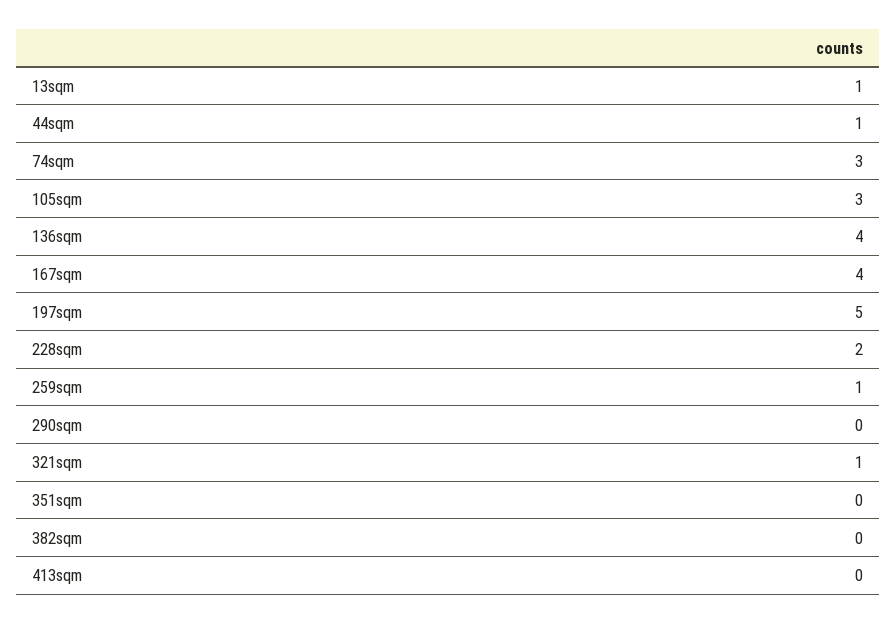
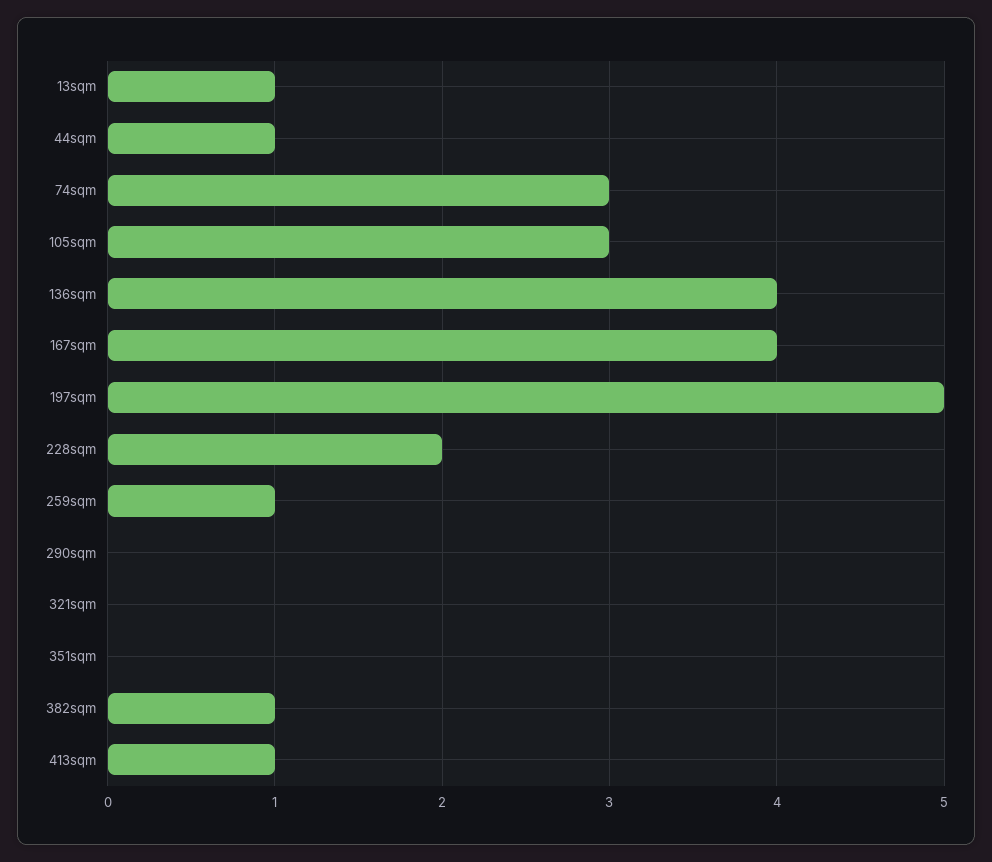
321sqm: 1 -> 0
382sqm: 0 -> 1
413sqm: 0 -> 1

